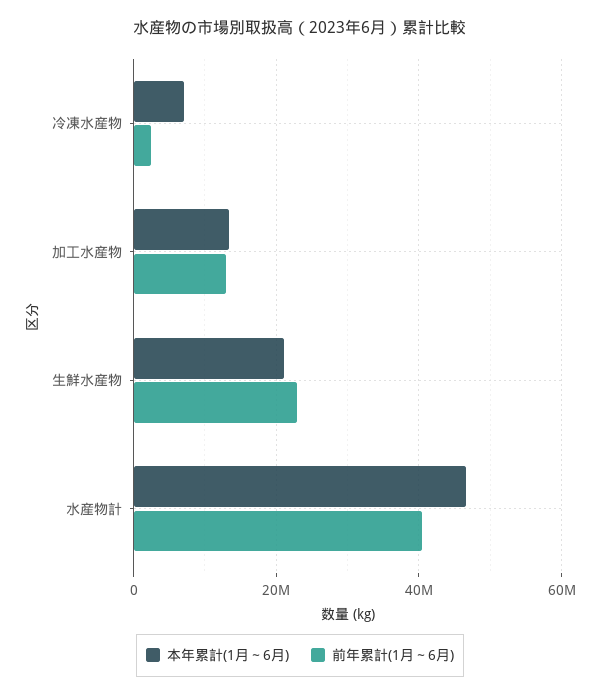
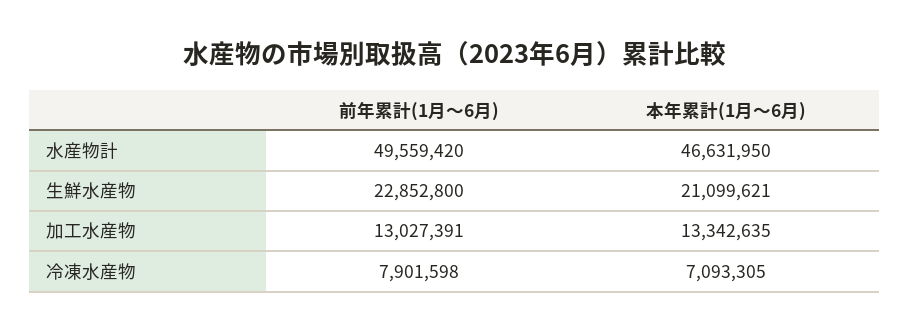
前年累計(1月～6月), 冷凍水産物: 2000000 -> 7901598
前年累計(1月～6月), 水産物計: 40000000 -> 49559420

